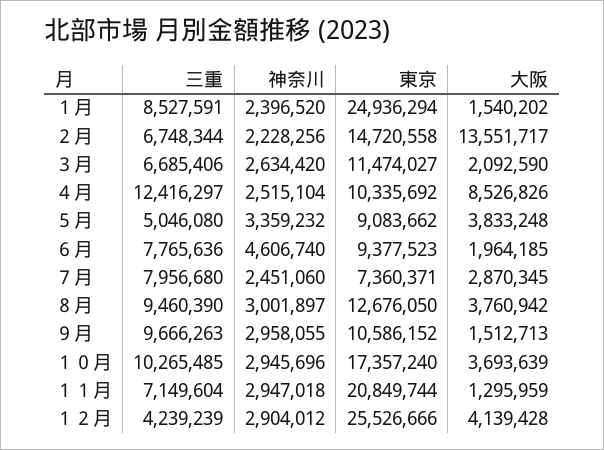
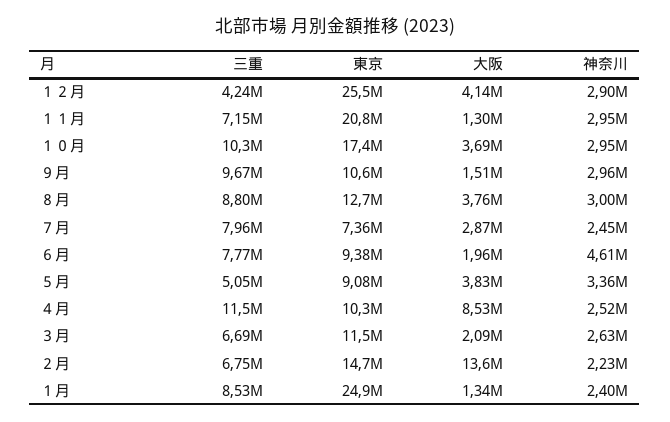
大阪, １月: 1540202 -> 1340000
三重, ４月: 12416297 -> 11500000
三重, ８月: 9460390 -> 8800000

